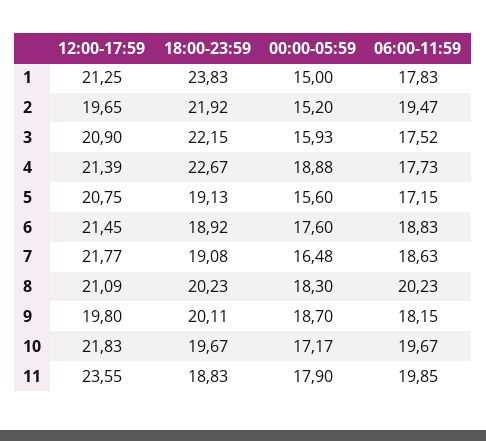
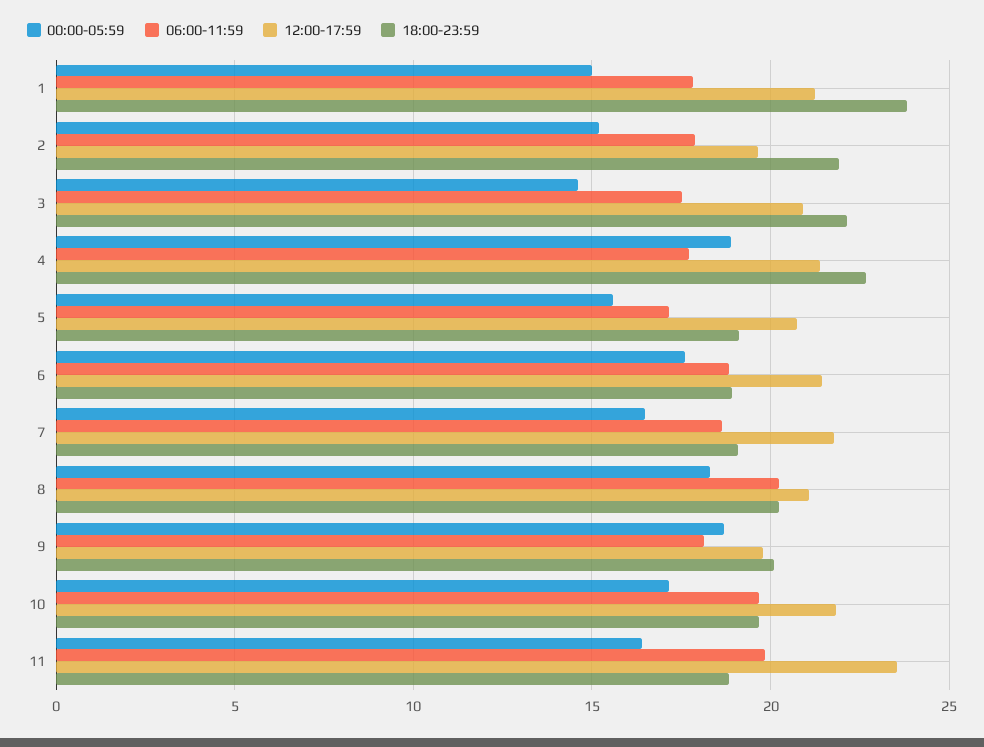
06:00-11:59, 2: 19.47 -> 18
00:00-05:59, 3: 15.93 -> 14.5
00:00-05:59, 11: 17.9 -> 16.5

